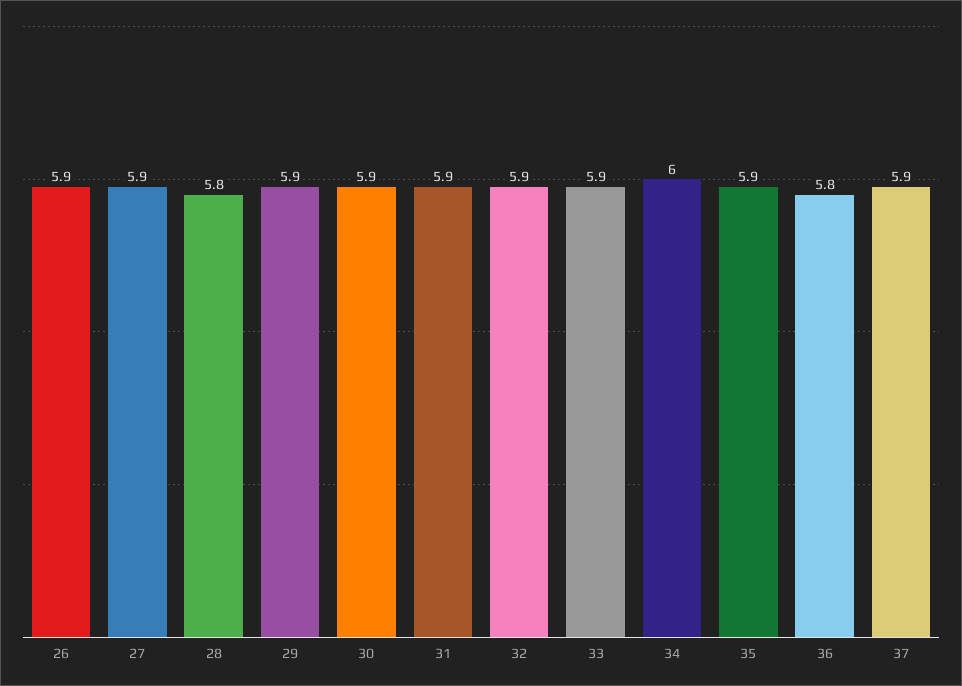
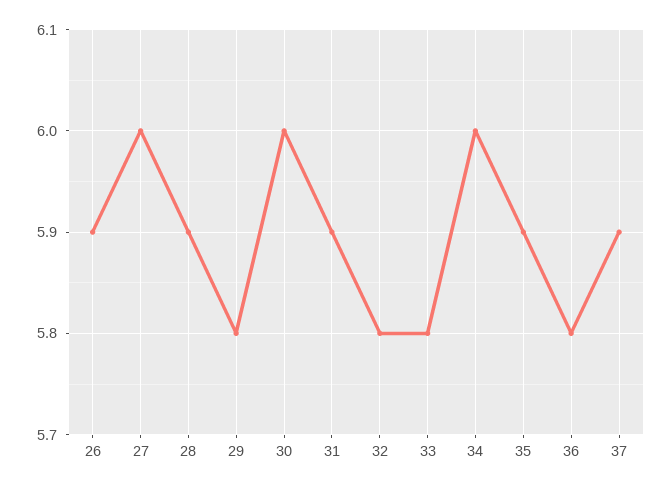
27: 5.9 -> 6
28: 5.8 -> 5.9
29: 5.9 -> 5.8
30: 5.9 -> 6
32: 5.9 -> 5.8
33: 5.9 -> 5.8

